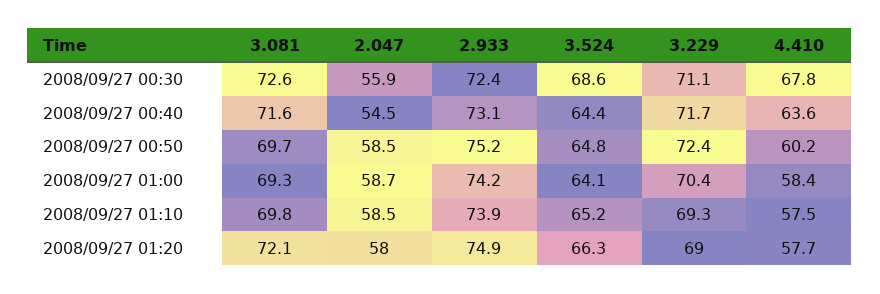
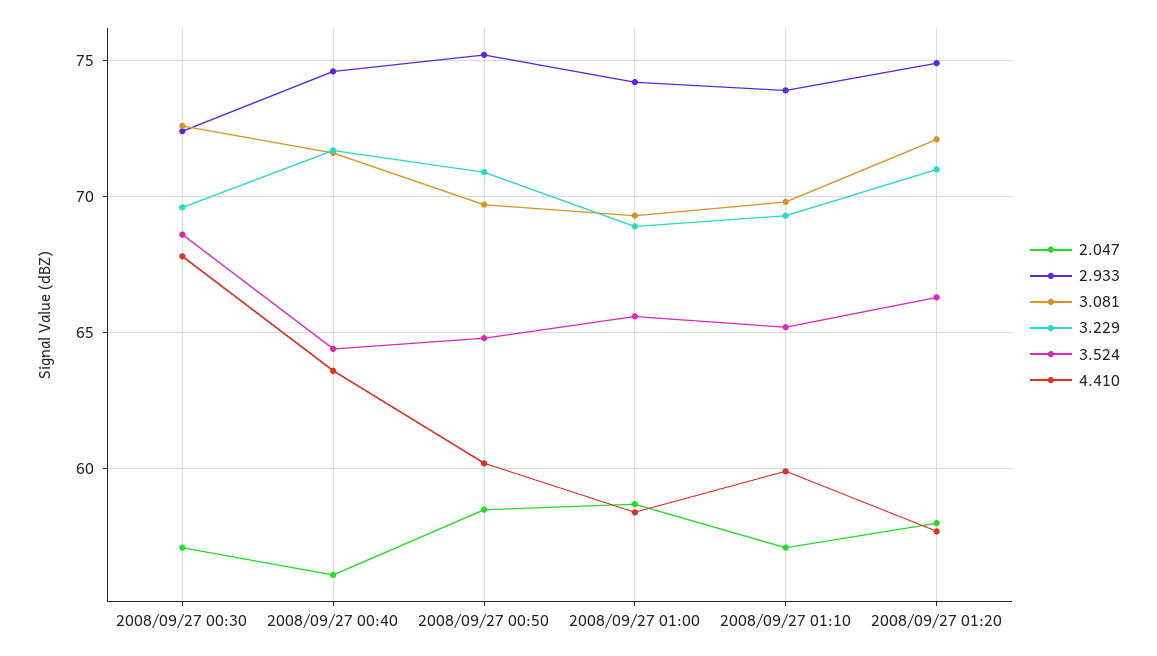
2.047, 2008/09/27 00:30: 55.9 -> 57
3.229, 2008/09/27 00:30: 71.1 -> 69.5
2.047, 2008/09/27 00:40: 54.5 -> 56
2.933, 2008/09/27 00:40: 73.1 -> 74.5
3.229, 2008/09/27 00:50: 72.4 -> 71
3.524, 2008/09/27 01:00: 64.1 -> 65.5
3.229, 2008/09/27 01:00: 70.4 -> 69
2.047, 2008/09/27 01:10: 58.5 -> 57
4.410, 2008/09/27 01:10: 57.5 -> 60
3.229, 2008/09/27 01:20: 69 -> 71

